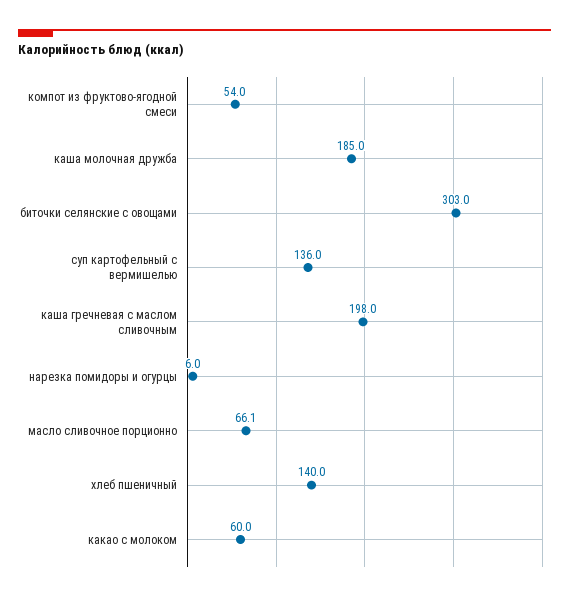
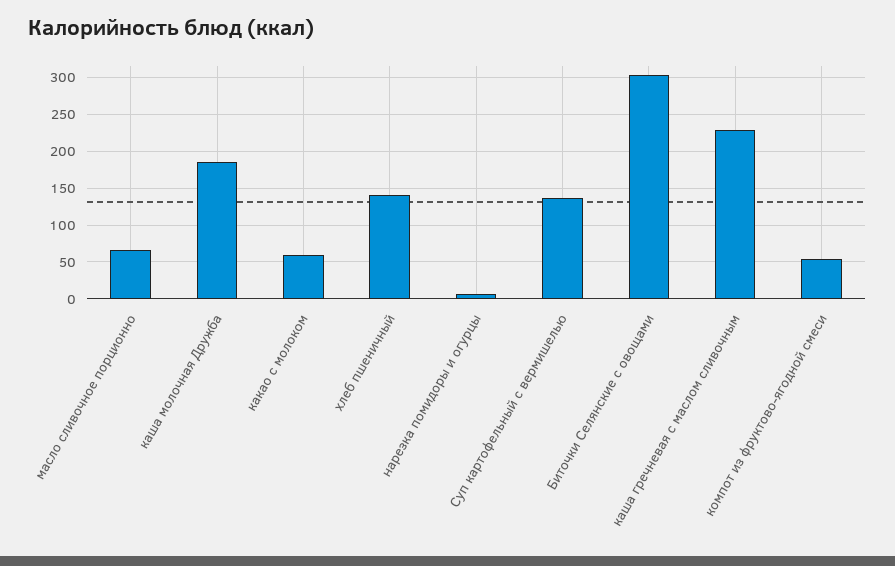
каша гречневая с маслом сливочным: 198 -> 230

